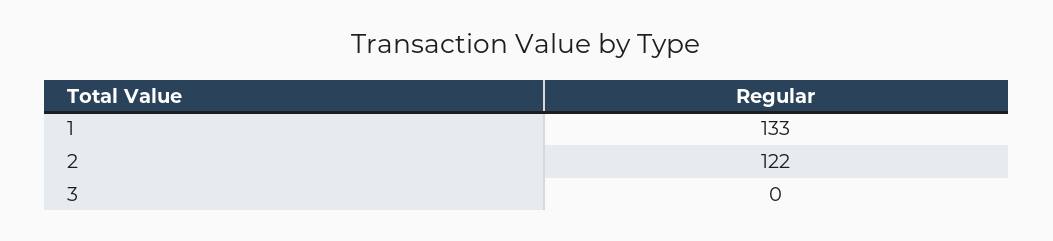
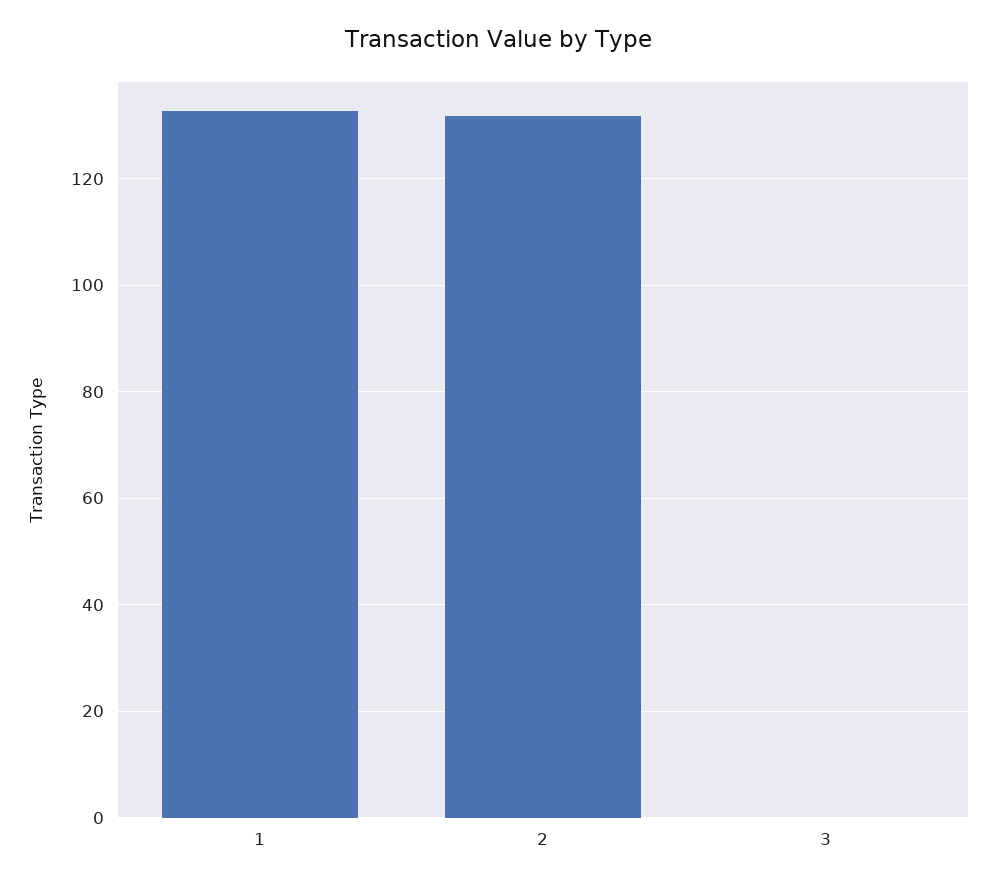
2: 122 -> 132

